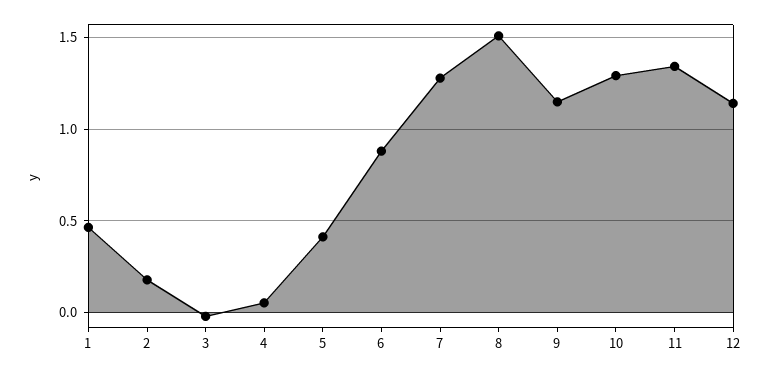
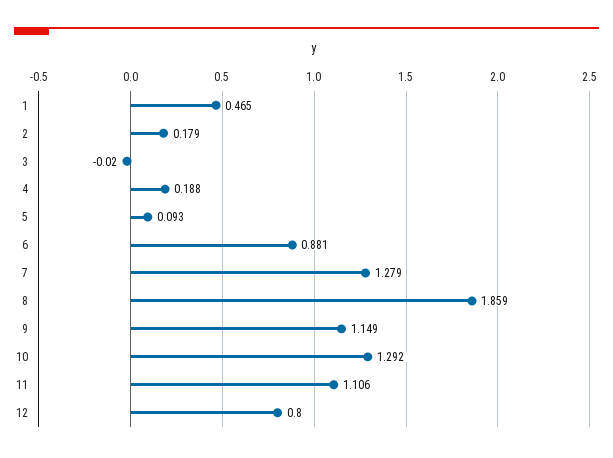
4: 0.05 -> 0.188
5: 0.4 -> 0.093
8: 1.5 -> 1.859
11: 1.35 -> 1.106
12: 1.15 -> 0.8

